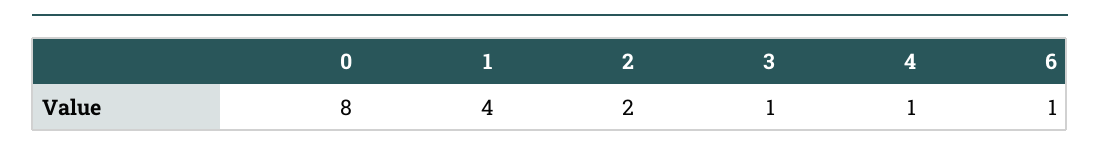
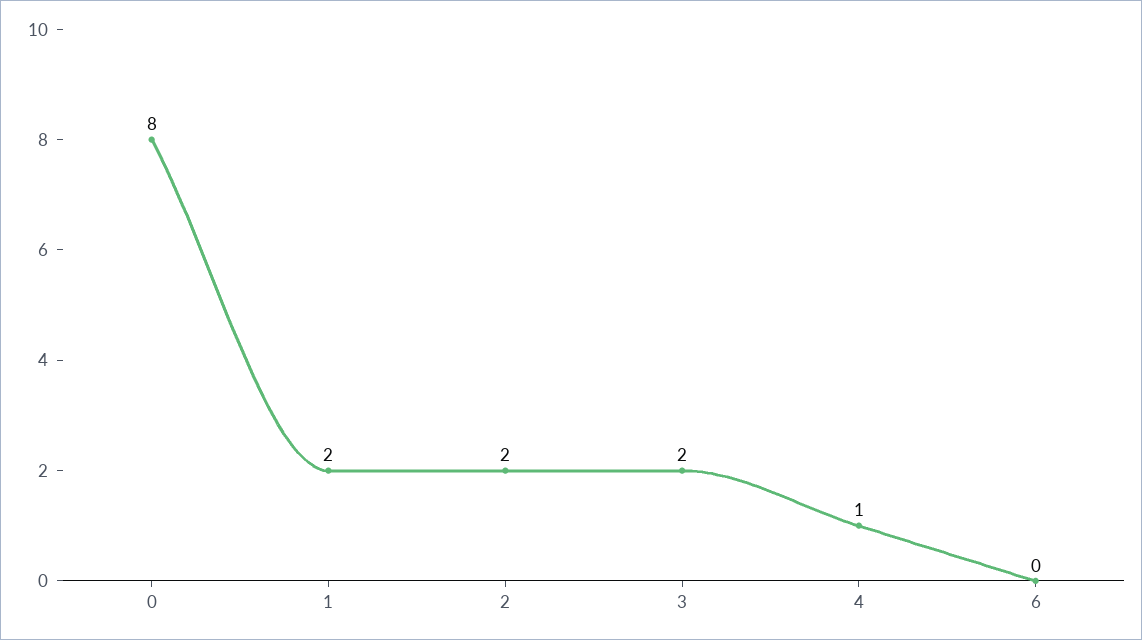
1: 4 -> 2
3: 1 -> 2
6: 1 -> 0

